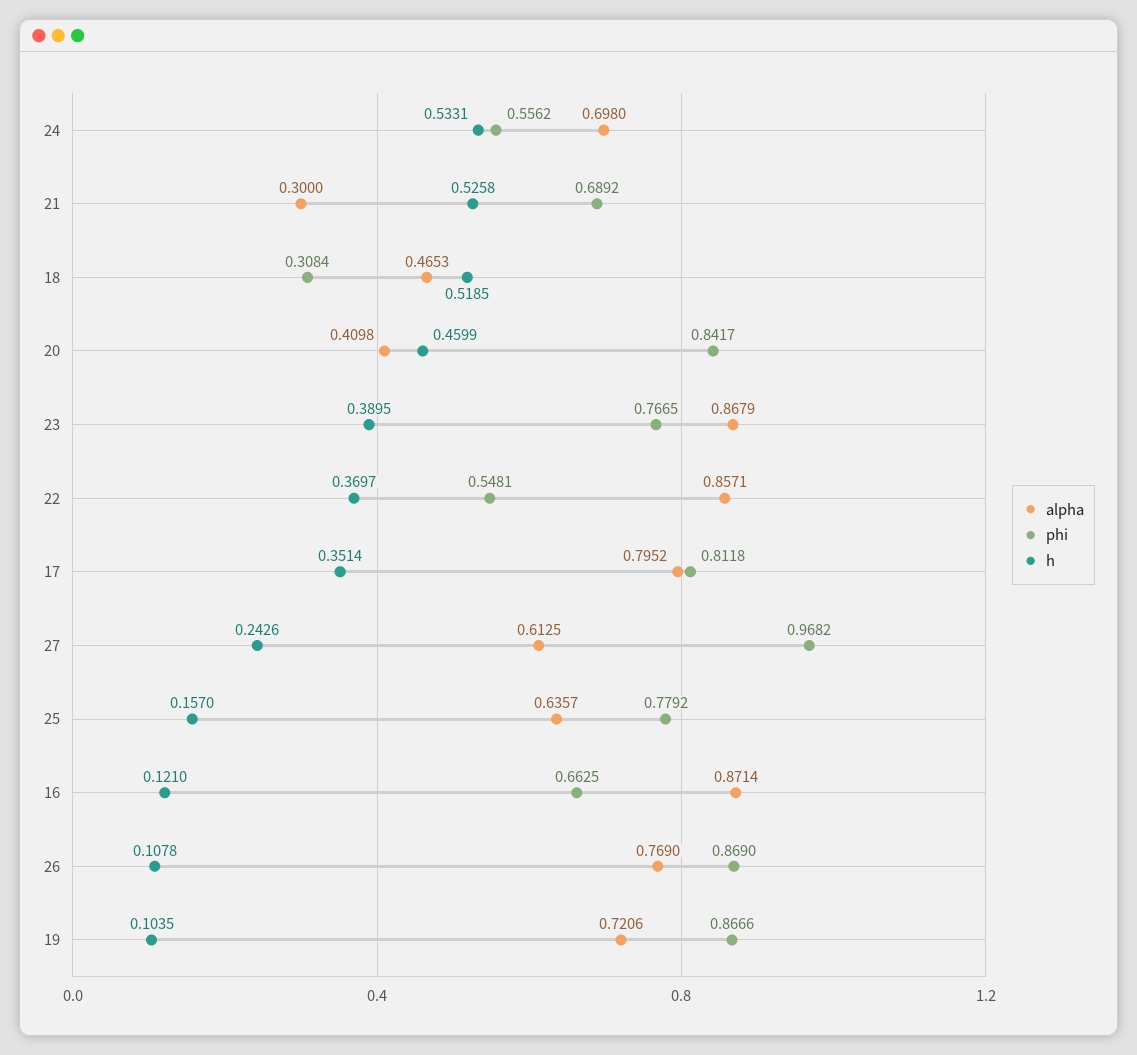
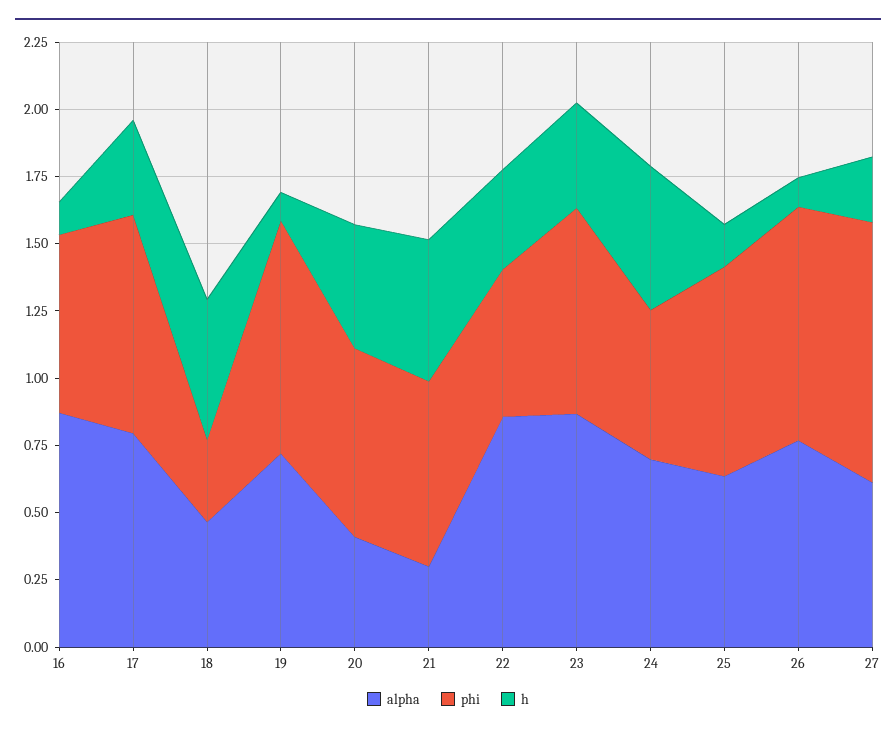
phi, 20: 0.8417 -> 0.7

